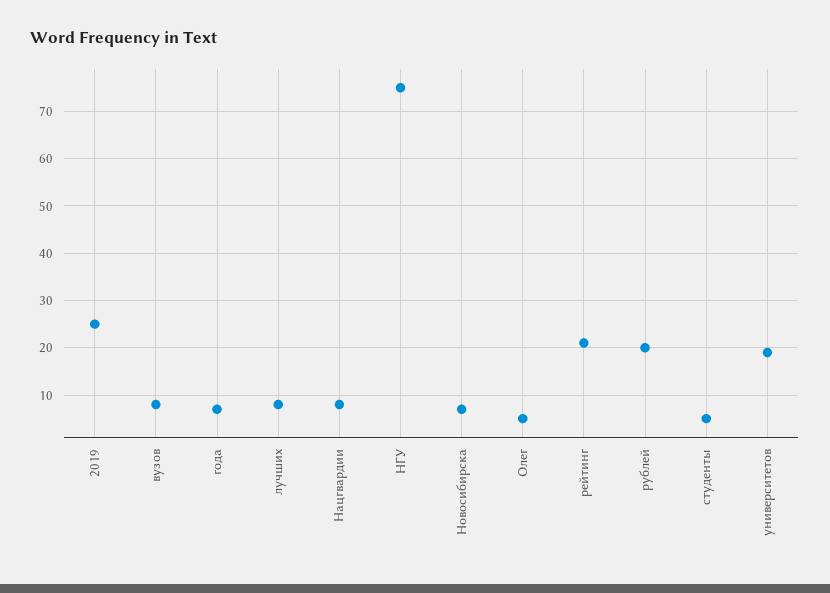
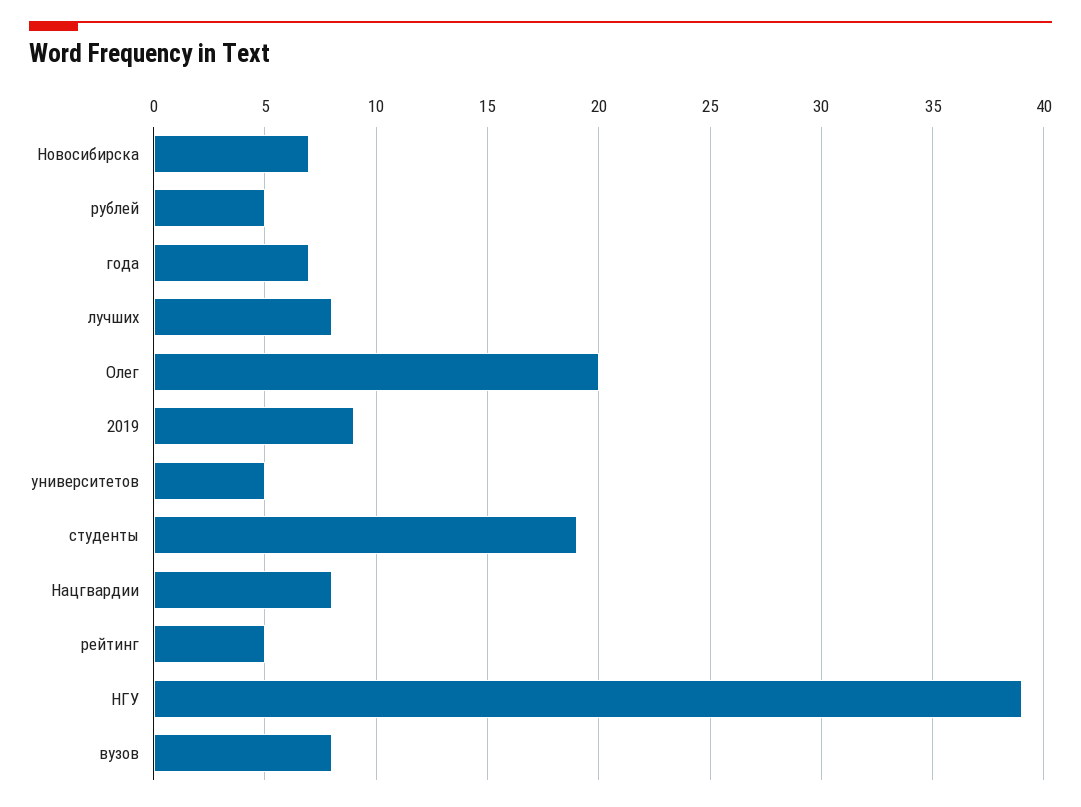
2019: 25 -> 9
НГУ: 75 -> 39
Олег: 5 -> 20
рейтинг: 20 -> 5
рублей: 20 -> 5
студенты: 5 -> 19
университетов: 20 -> 5

